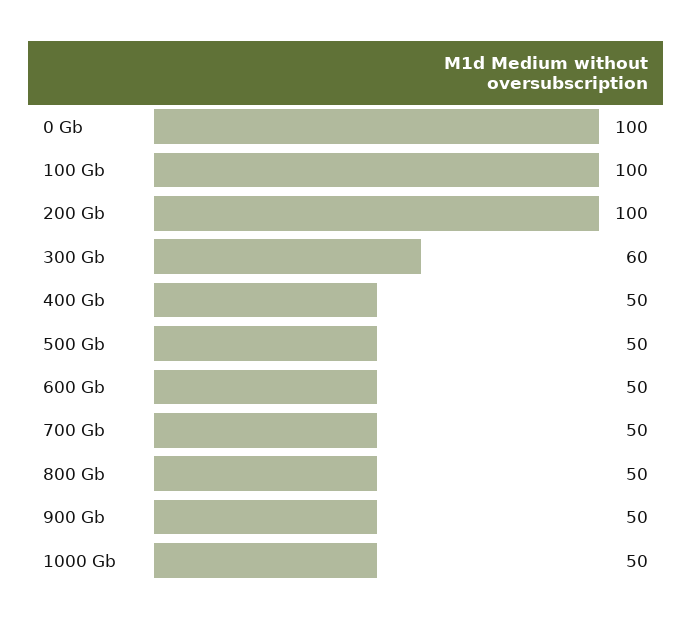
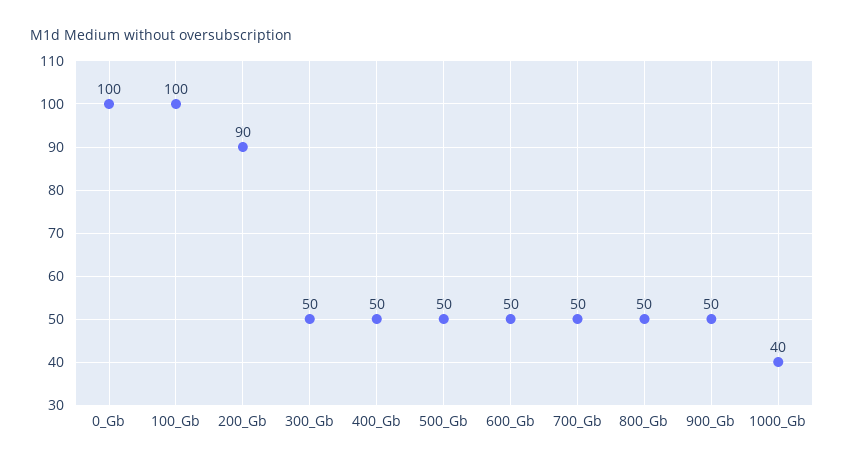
200 Gb: 100 -> 90
300 Gb: 60 -> 50
1000 Gb: 50 -> 40

